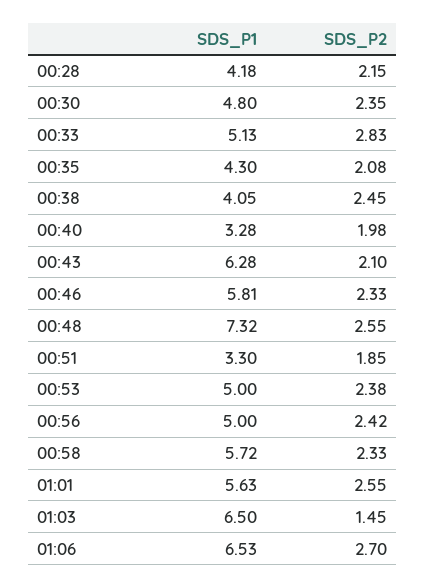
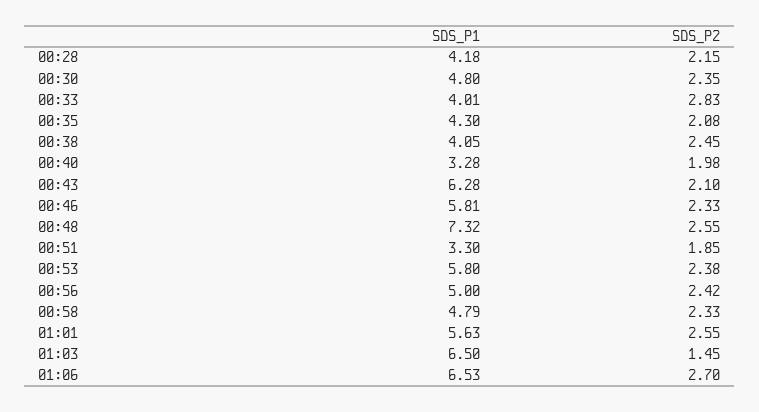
SDS_P1, 00:33: 5.13 -> 4.01
SDS_P1, 00:53: 5 -> 5.8
SDS_P1, 00:58: 5.72 -> 4.79

